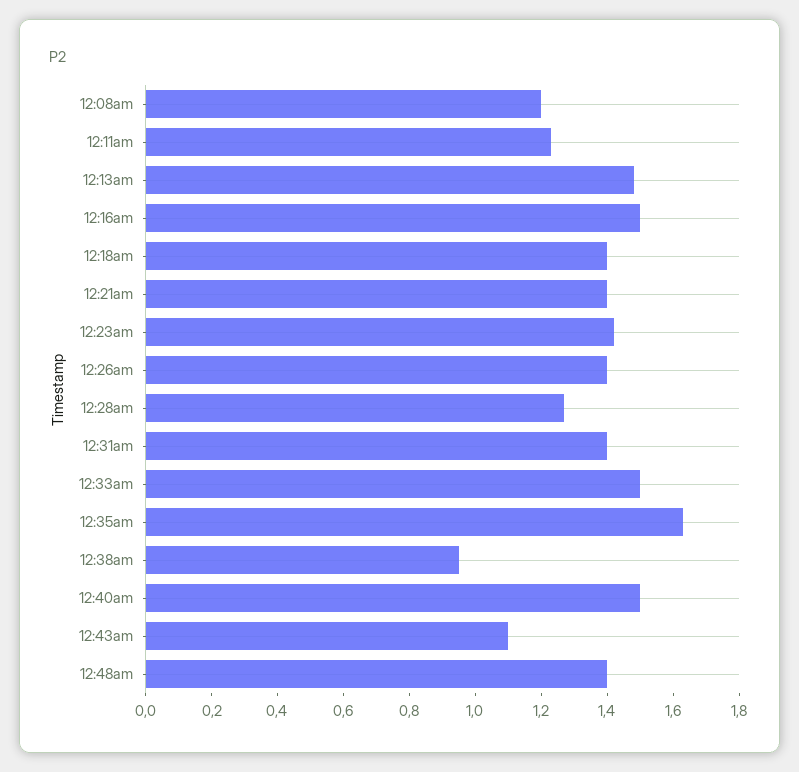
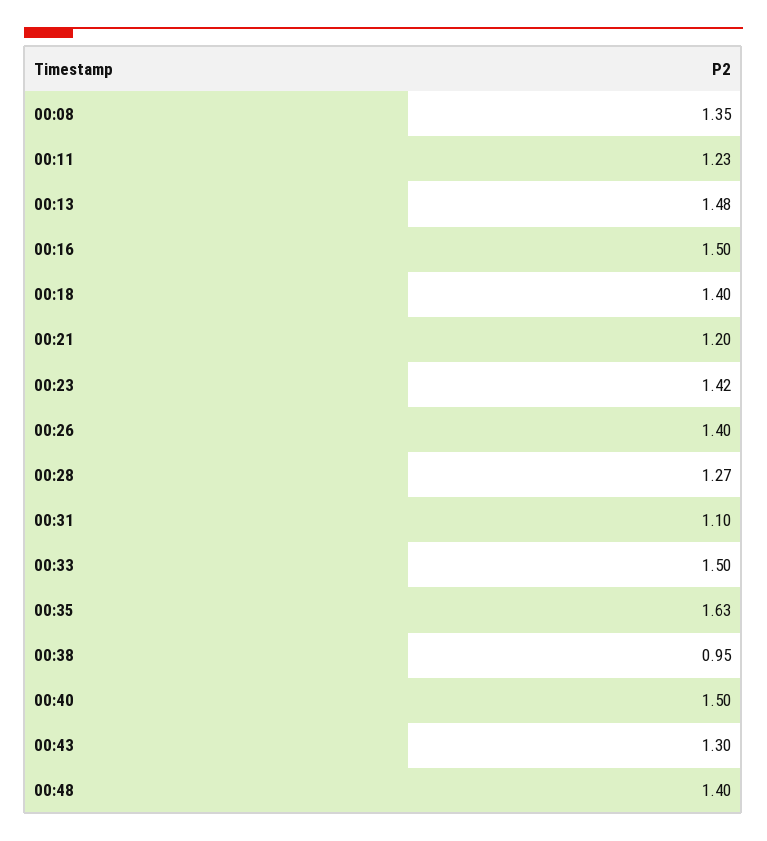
12:08am: 1.2 -> 1.35
12:21am: 1.4 -> 1.2
12:31am: 1.4 -> 1.1
12:43am: 1.1 -> 1.3

